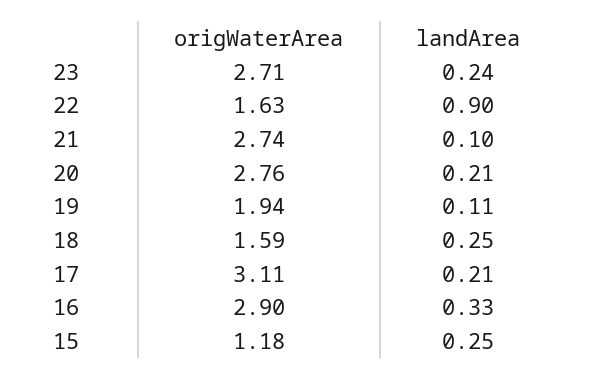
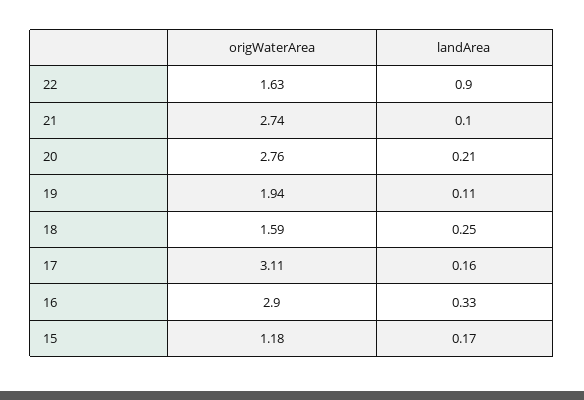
origWaterArea, 23: 2.71 -> none
landArea, 23: 0.24 -> none
landArea, 17: 0.21 -> 0.16
landArea, 15: 0.25 -> 0.17

